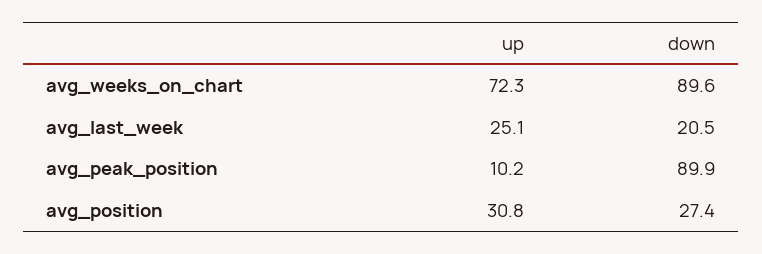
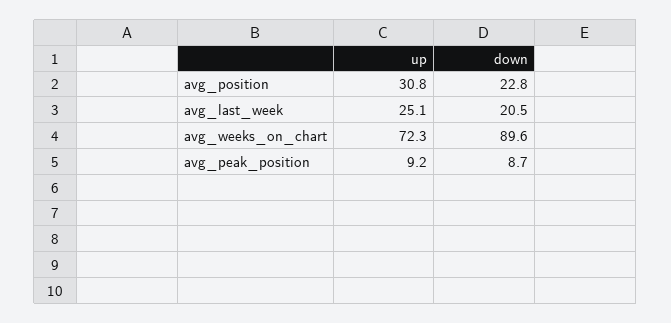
up, avg_peak_position: 10.2 -> 9.2
down, avg_peak_position: 89.9 -> 8.7
down, avg_position: 27.4 -> 22.8

